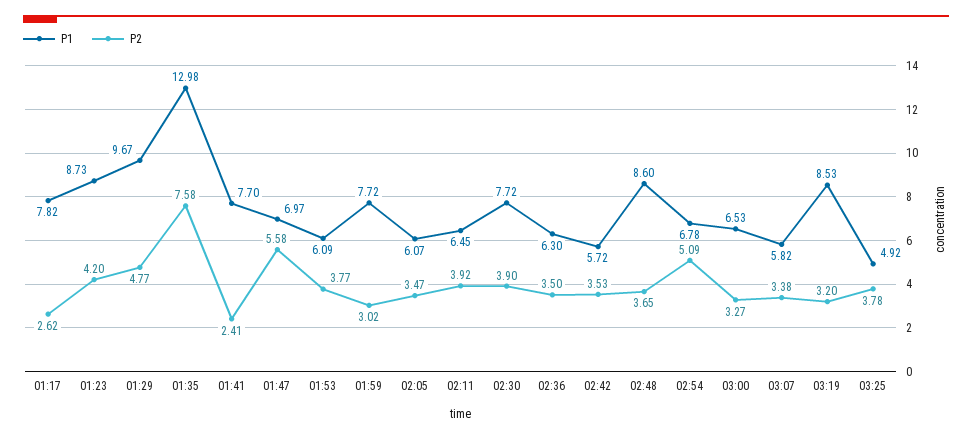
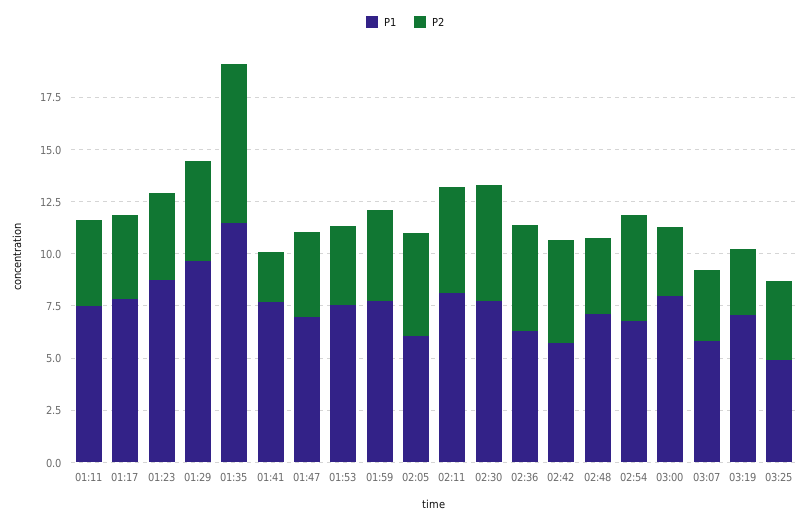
P2, 01:17: 2.62 -> 4
P1, 01:35: 12.98 -> 11.5
P2, 01:47: 5.58 -> 4
P1, 01:53: 6.09 -> 7.5
P2, 01:59: 3.02 -> 4.5
P2, 02:05: 3.47 -> 5
P1, 02:11: 6.45 -> 8
P2, 02:11: 3.92 -> 5
P2, 02:30: 3.9 -> 5.5
P2, 02:36: 3.5 -> 5
P2, 02:42: 3.53 -> 5
P1, 02:48: 8.6 -> 7
P1, 03:00: 6.53 -> 8
P1, 03:19: 8.53 -> 7
P1, 01:11: none -> 7.5
P2, 01:11: none -> 4

